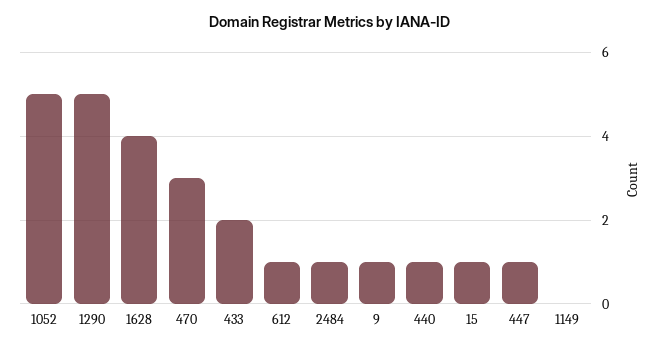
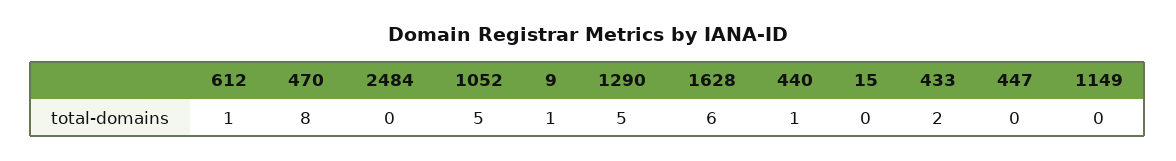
1628: 4 -> 6
470: 3 -> 8
2484: 1 -> 0
15: 1 -> 0
447: 1 -> 0

